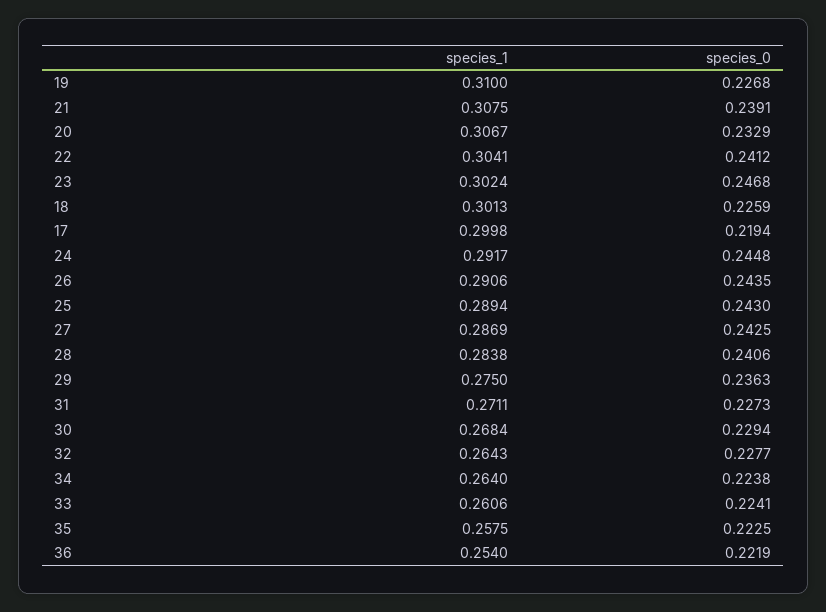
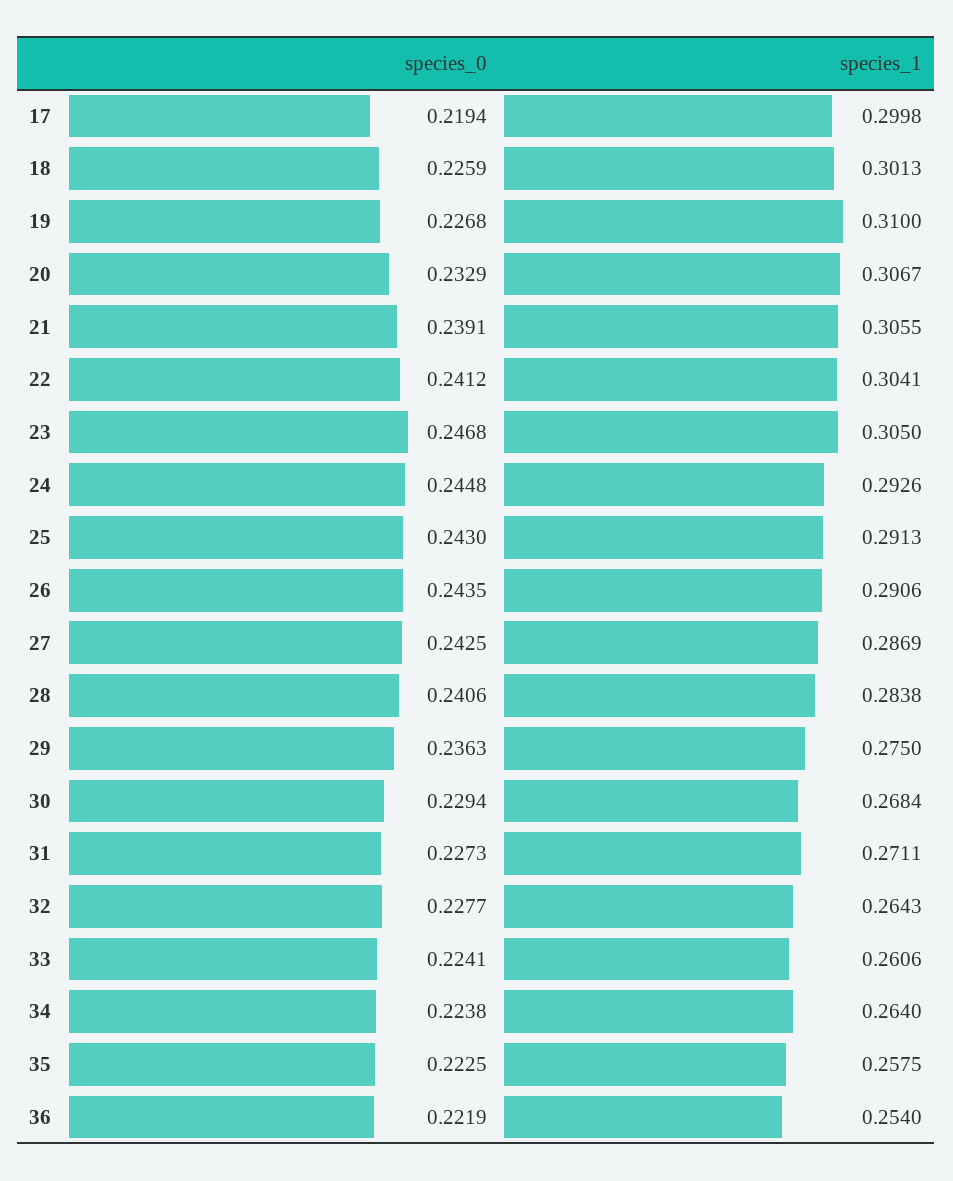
species_1, 21: 0.3075 -> 0.3055
species_1, 23: 0.3024 -> 0.305
species_1, 24: 0.2917 -> 0.2926
species_1, 25: 0.2894 -> 0.2913

